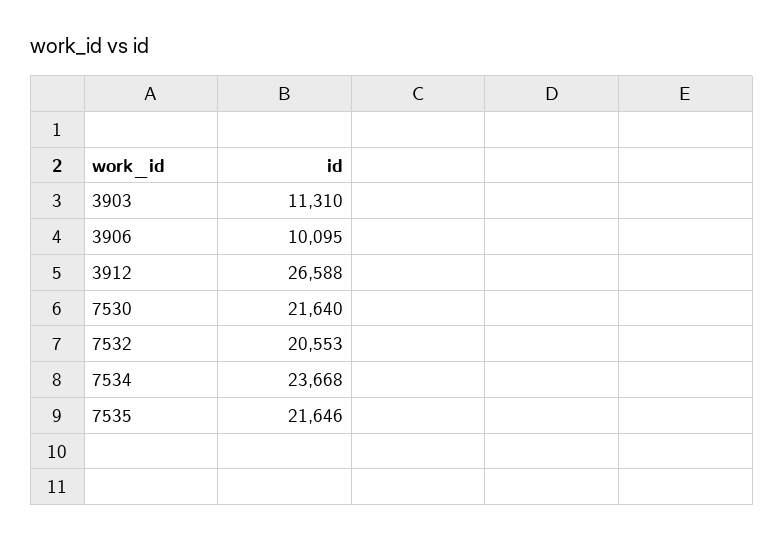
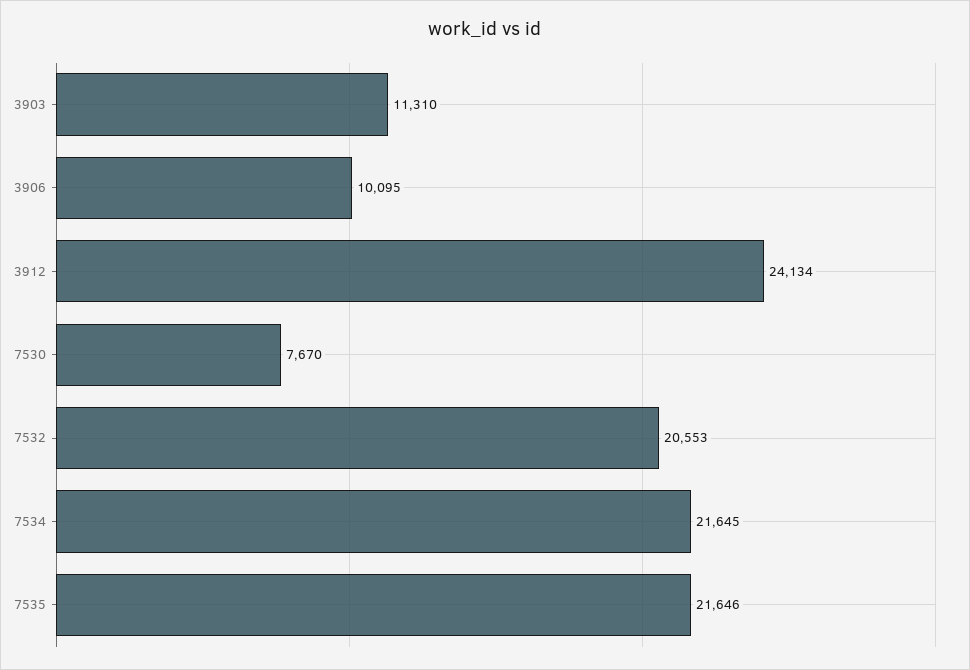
3912: 26588 -> 24134
7530: 21640 -> 7670
7534: 23668 -> 21645

